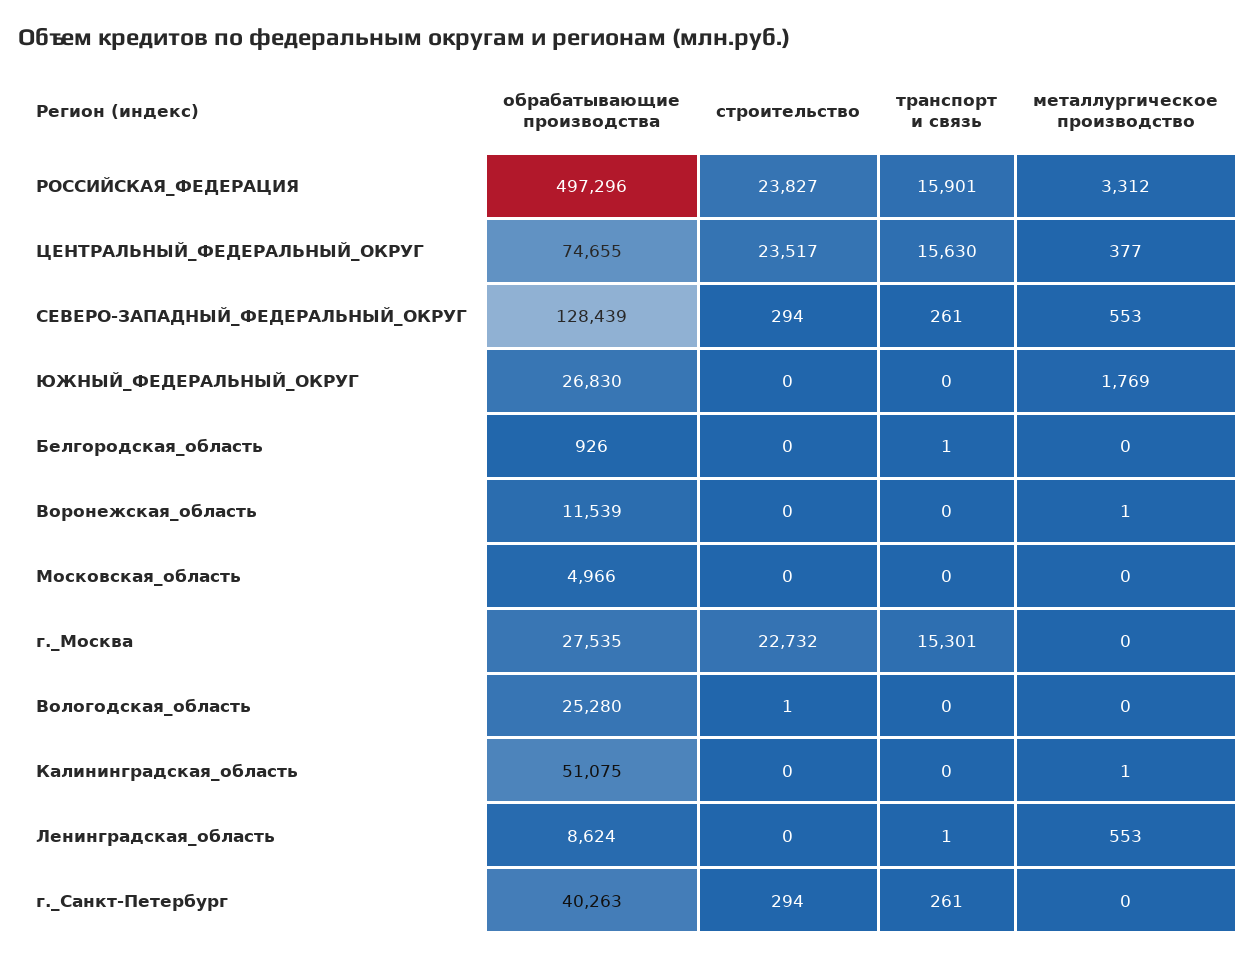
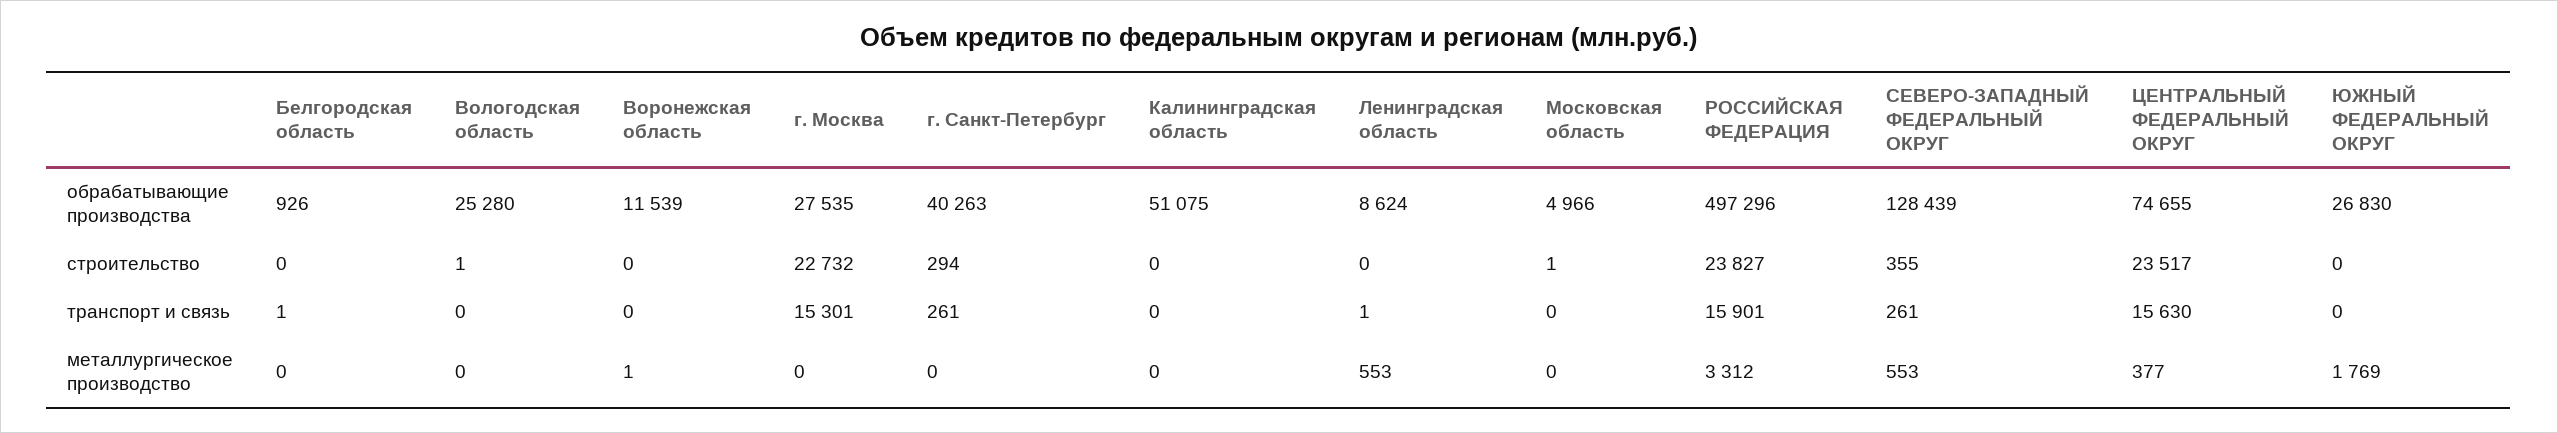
строительство, СЕВЕРО-ЗАПАДНЫЙ_ФЕДЕРАЛЬНЫЙ_ОКРУГ: 294 -> 355
строительство, Московская_область: 0 -> 1
металлургическое производство, Калининградская_область: 1 -> 0

